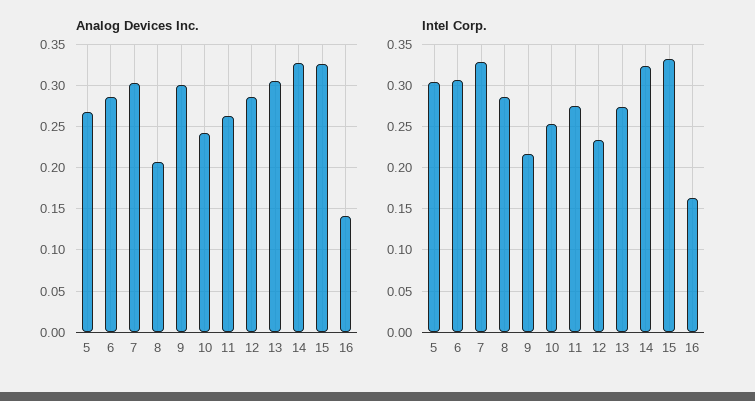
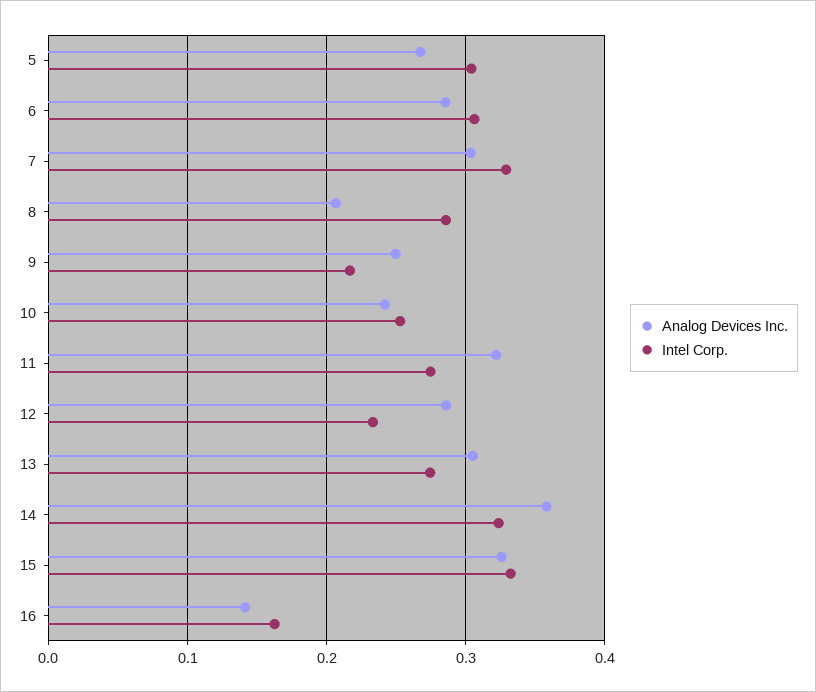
Analog Devices Inc., 9: 0.3 -> 0.25
Analog Devices Inc., 11: 0.26 -> 0.32
Analog Devices Inc., 14: 0.33 -> 0.36

